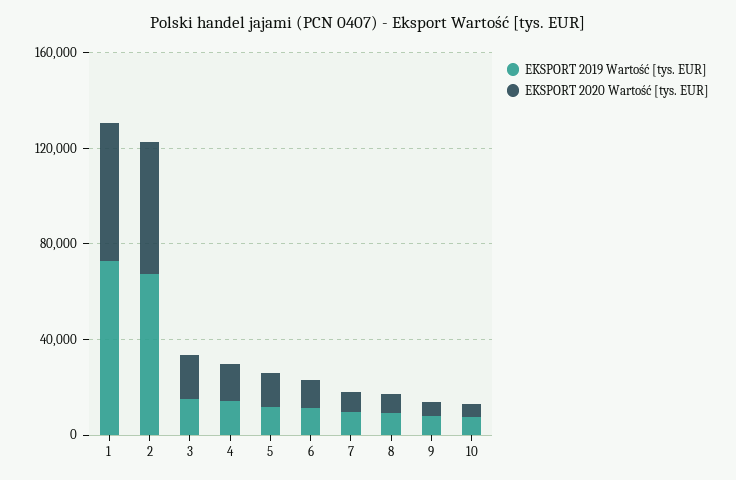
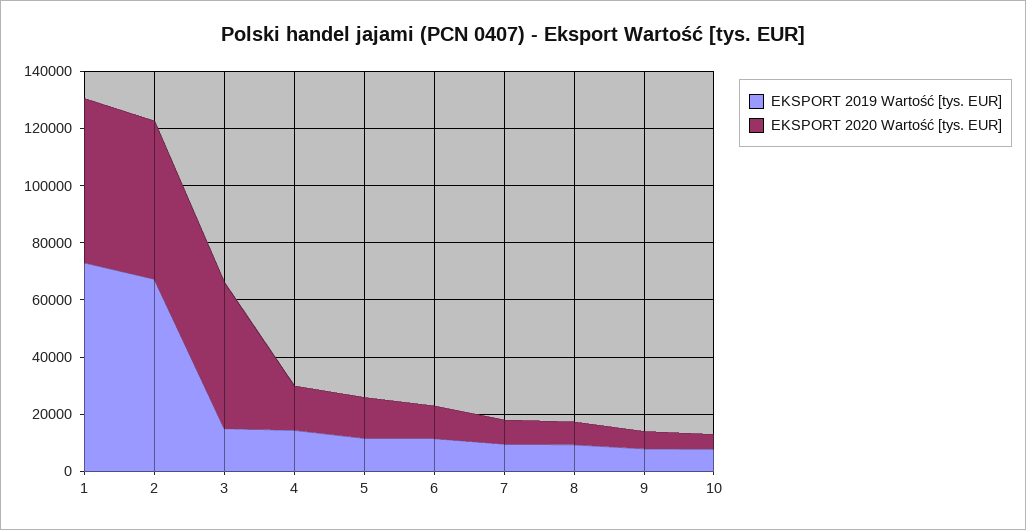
EKSPORT 2020 Wartość [tys. EUR], 3: 20000 -> 50000

